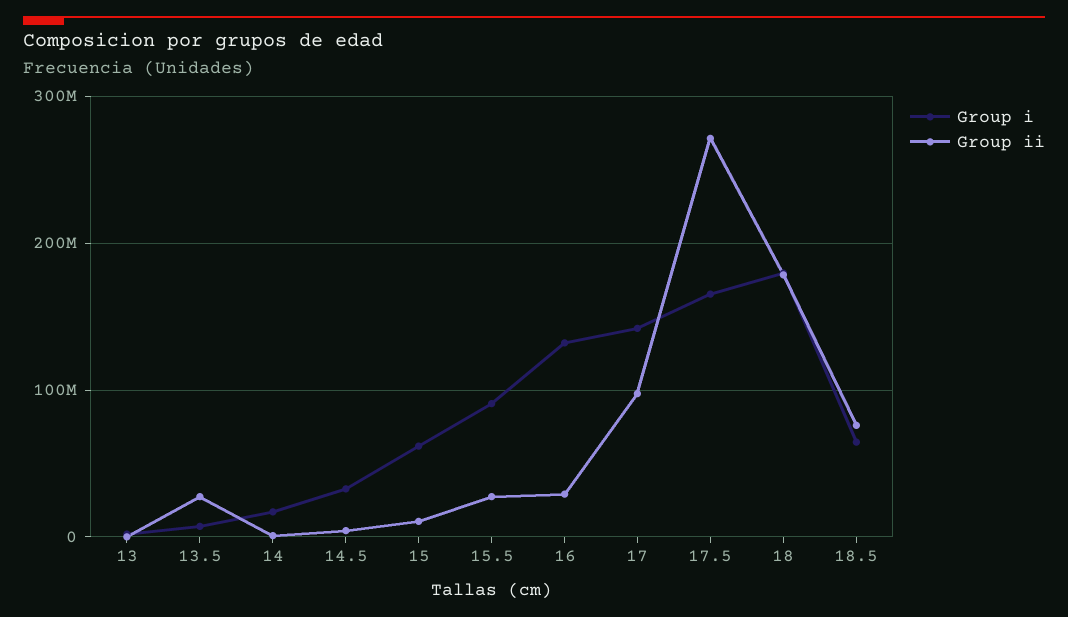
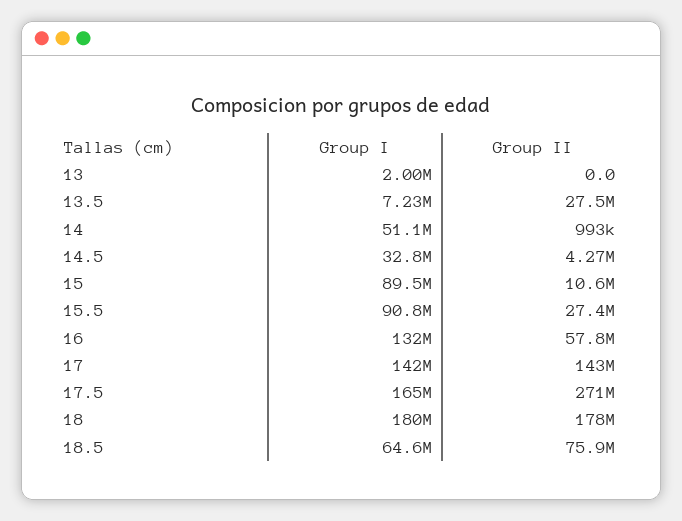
Group i, 14: 20000000 -> 51100000
Group i, 15: 60000000 -> 89500000
Group ii, 16: 30000000 -> 57800000
Group ii, 17: 100000000 -> 143000000

